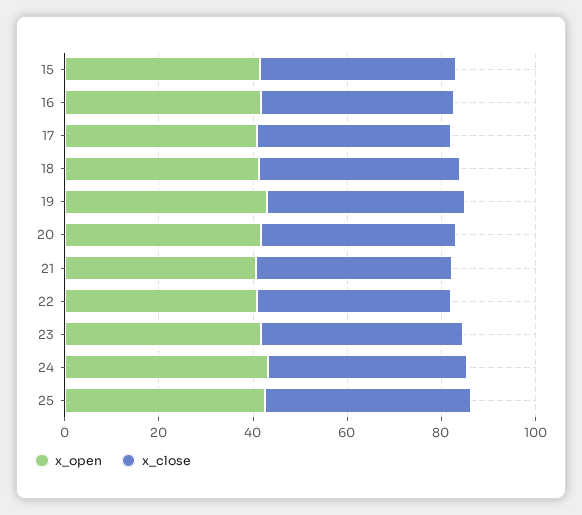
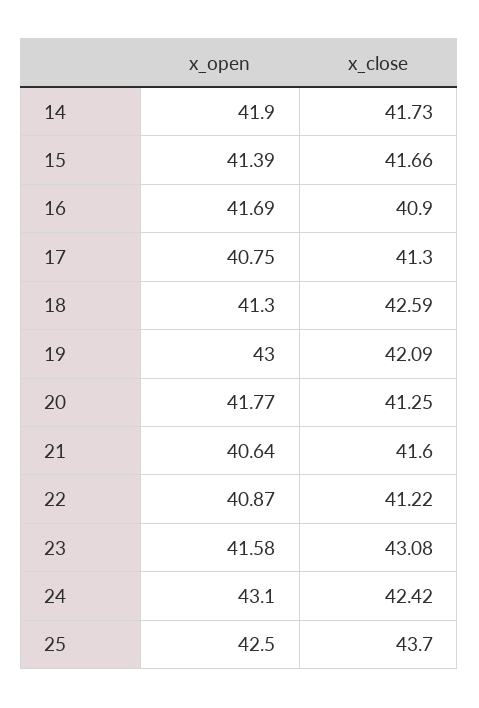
x_open, 14: none -> 41.9
x_close, 14: none -> 41.73

